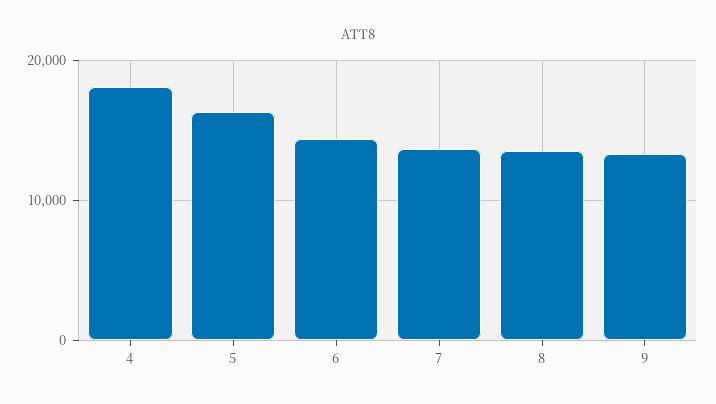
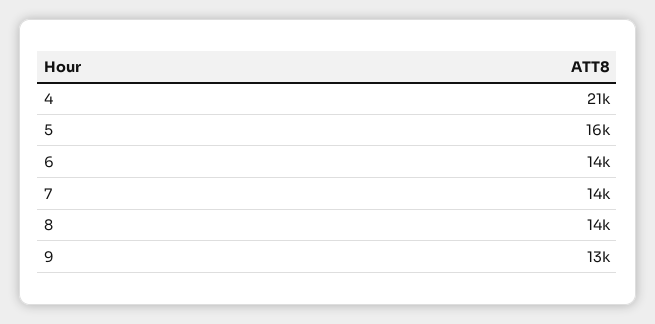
4: 18000 -> 21000

